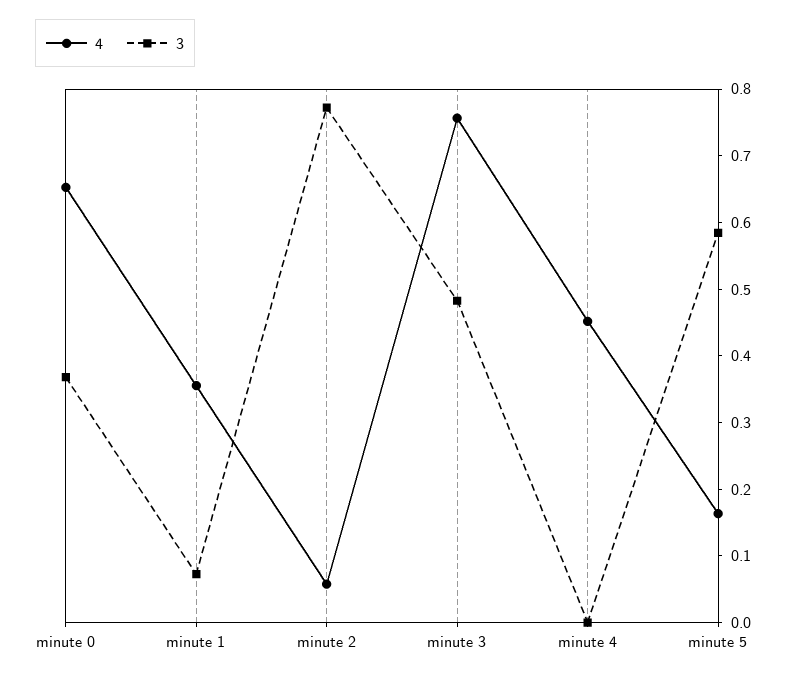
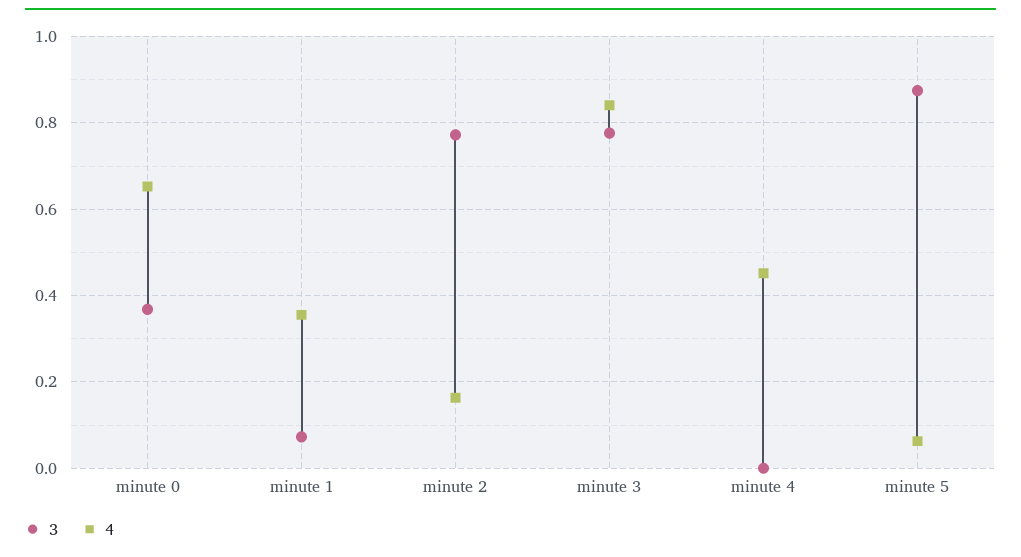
4, minute 2: 0.06 -> 0.16
4, minute 3: 0.76 -> 0.84
3, minute 3: 0.48 -> 0.78
4, minute 5: 0.16 -> 0.06
3, minute 5: 0.58 -> 0.88

